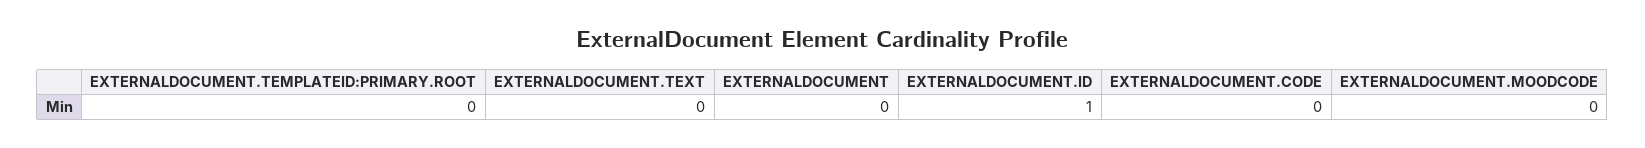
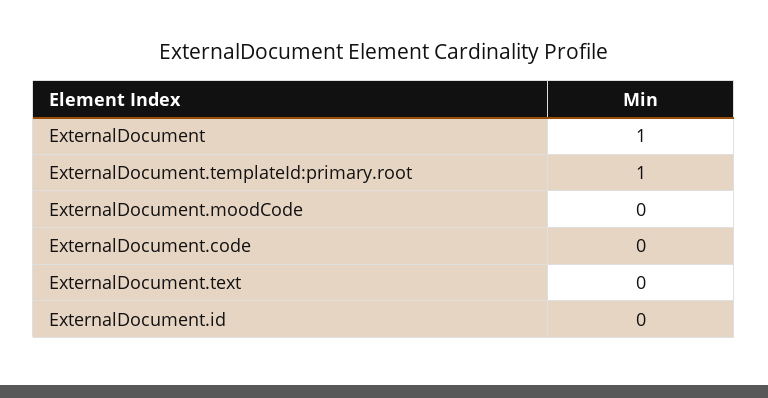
EXTERNALDOCUMENT.TEMPLATEID:PRIMARY.ROOT: 0 -> 1
EXTERNALDOCUMENT: 0 -> 1
EXTERNALDOCUMENT.ID: 1 -> 0

